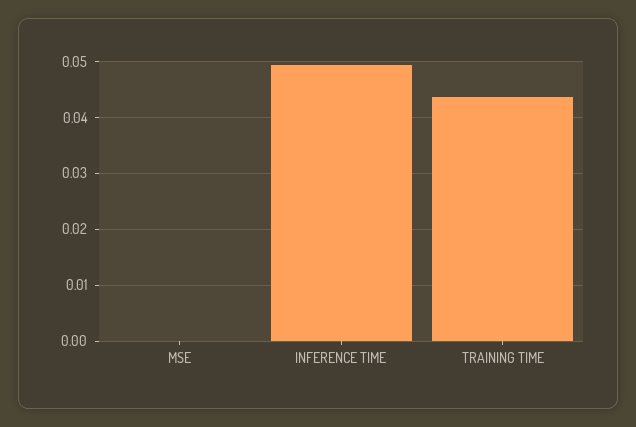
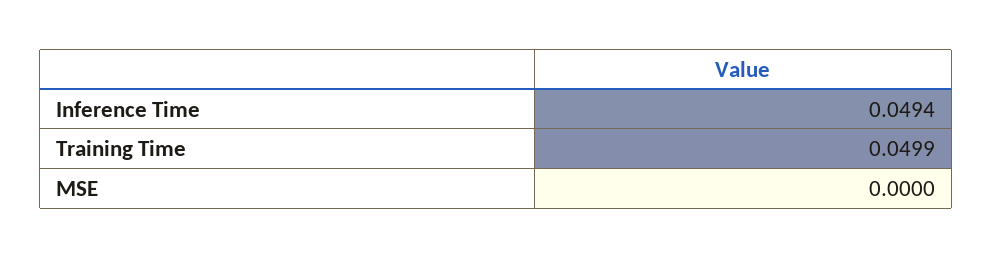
TRAINING TIME: 0.044 -> 0.0499

